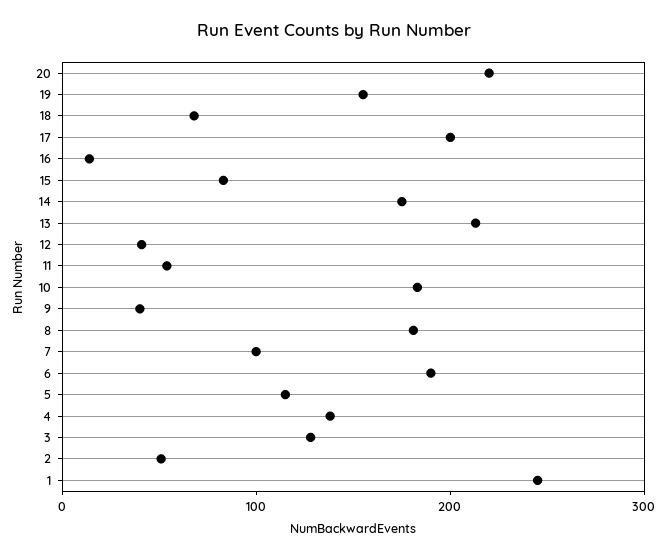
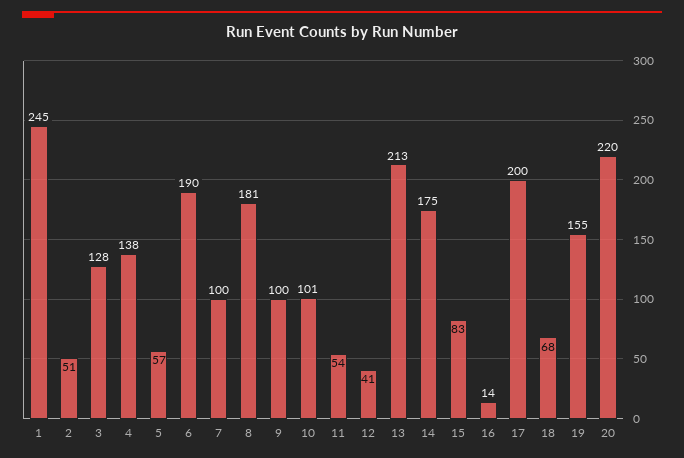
10: 180 -> 101
9: 40 -> 100
5: 120 -> 57

